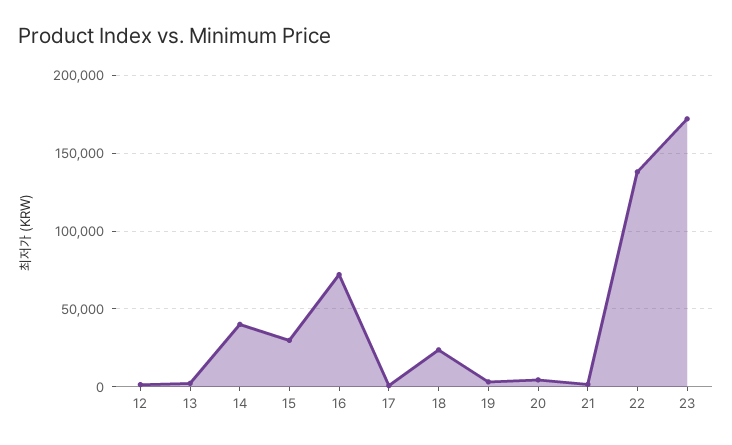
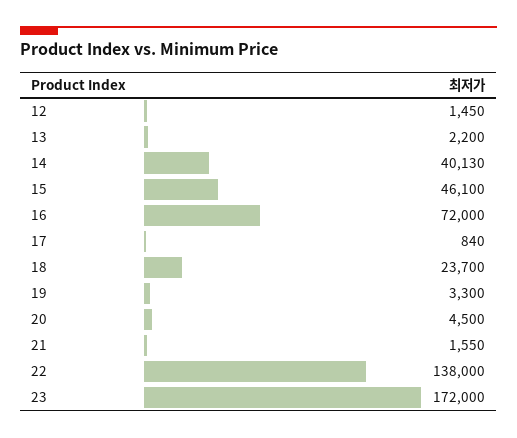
15: 30000 -> 46100

